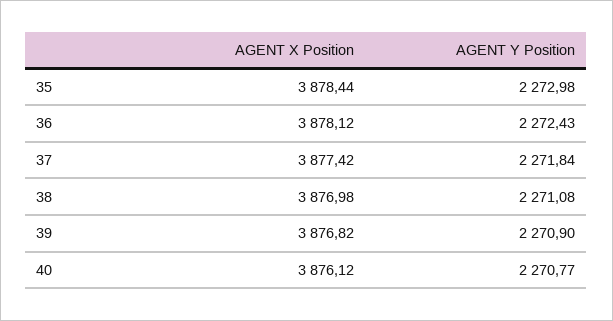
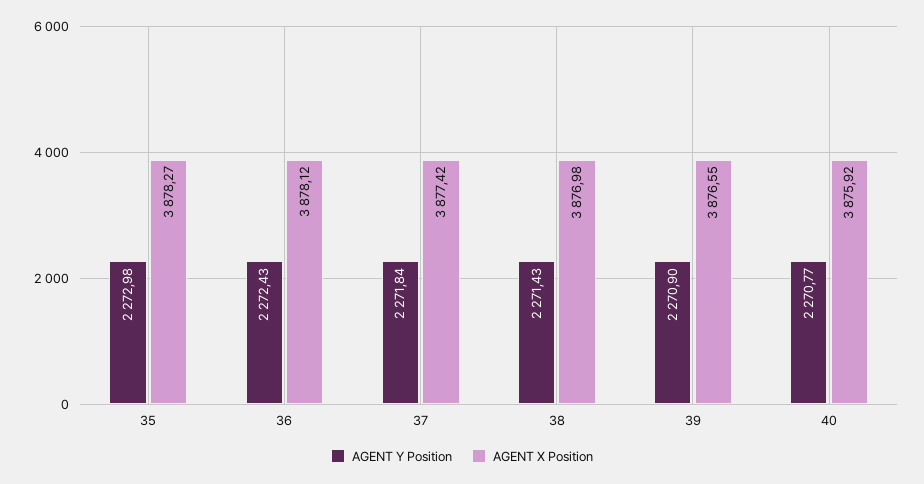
AGENT X Position, 35: 3878.44 -> 3878.27
AGENT Y Position, 38: 2271.08 -> 2271.43
AGENT X Position, 39: 3876.82 -> 3876.55
AGENT X Position, 40: 3876.12 -> 3875.92

